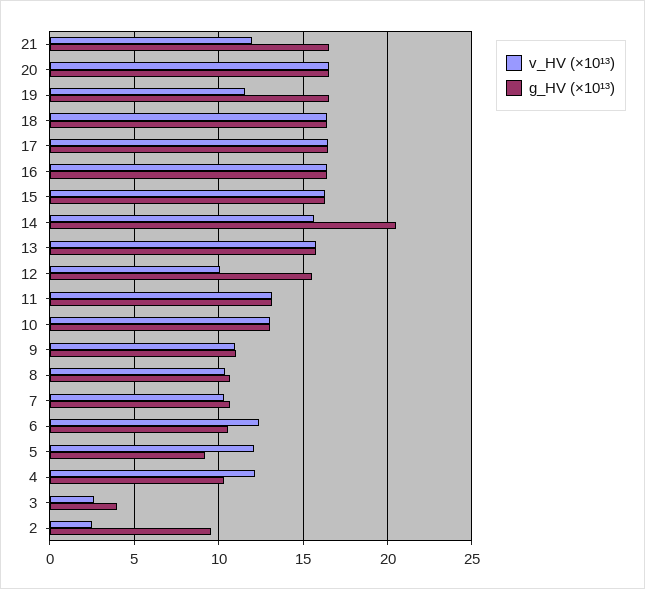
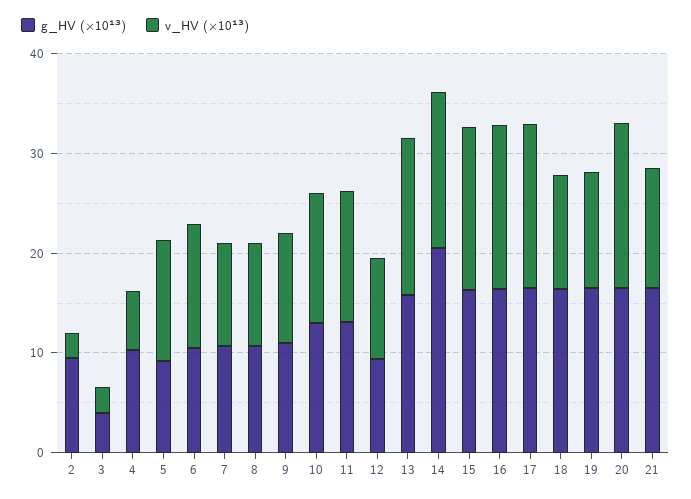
v_HV (×10¹³), 18: 16.5 -> 12
g_HV (×10¹³), 12: 15.5 -> 10
v_HV (×10¹³), 4: 12 -> 6

